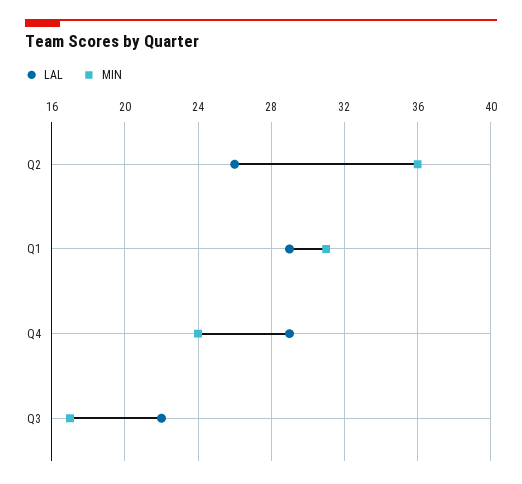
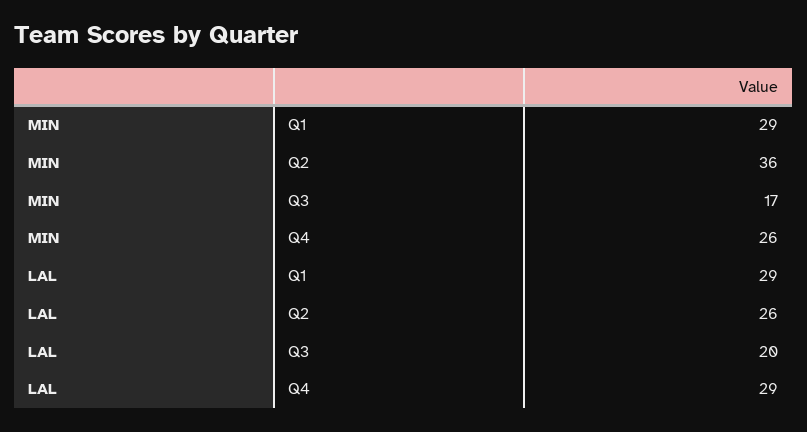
MIN, Q1: 31 -> 29
MIN, Q4: 24 -> 26
LAL, Q3: 22 -> 20

